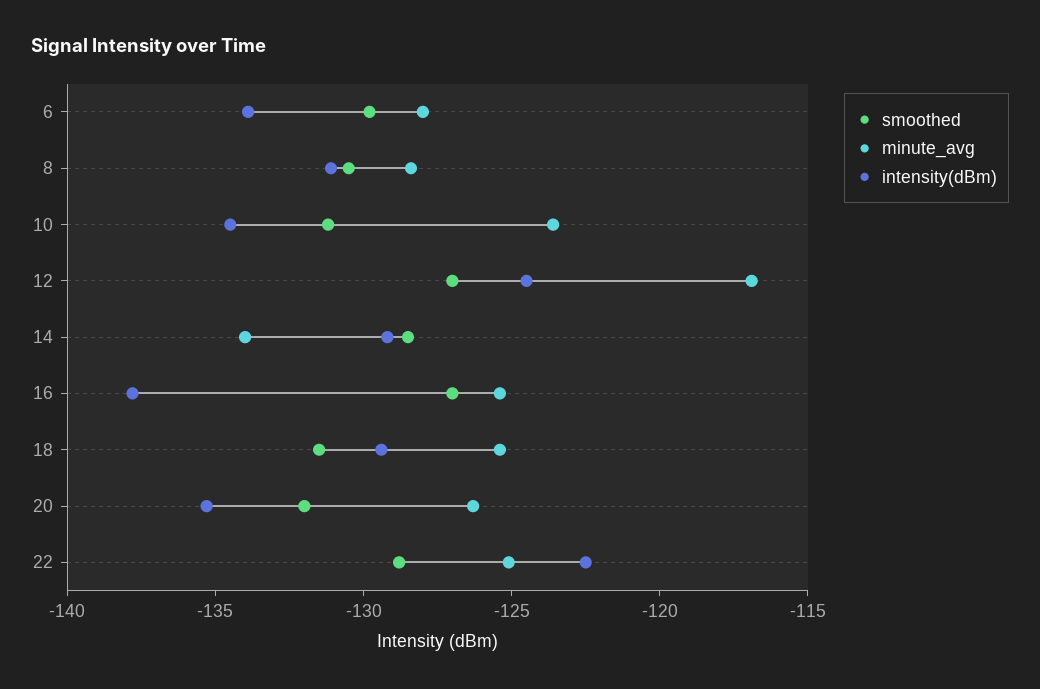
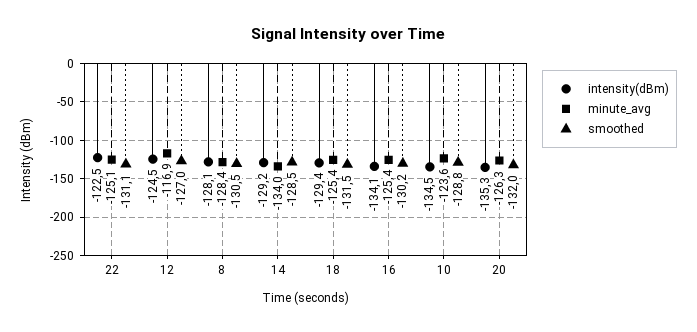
smoothed, 6: -130 -> none
minute_avg, 6: -128 -> none
intensity(dBm), 6: -134 -> none
intensity(dBm), 8: -131 -> -128.1
smoothed, 10: -131 -> -128.8
smoothed, 16: -127 -> -130.2
intensity(dBm), 16: -138 -> -134.1
smoothed, 22: -129 -> -131.1

